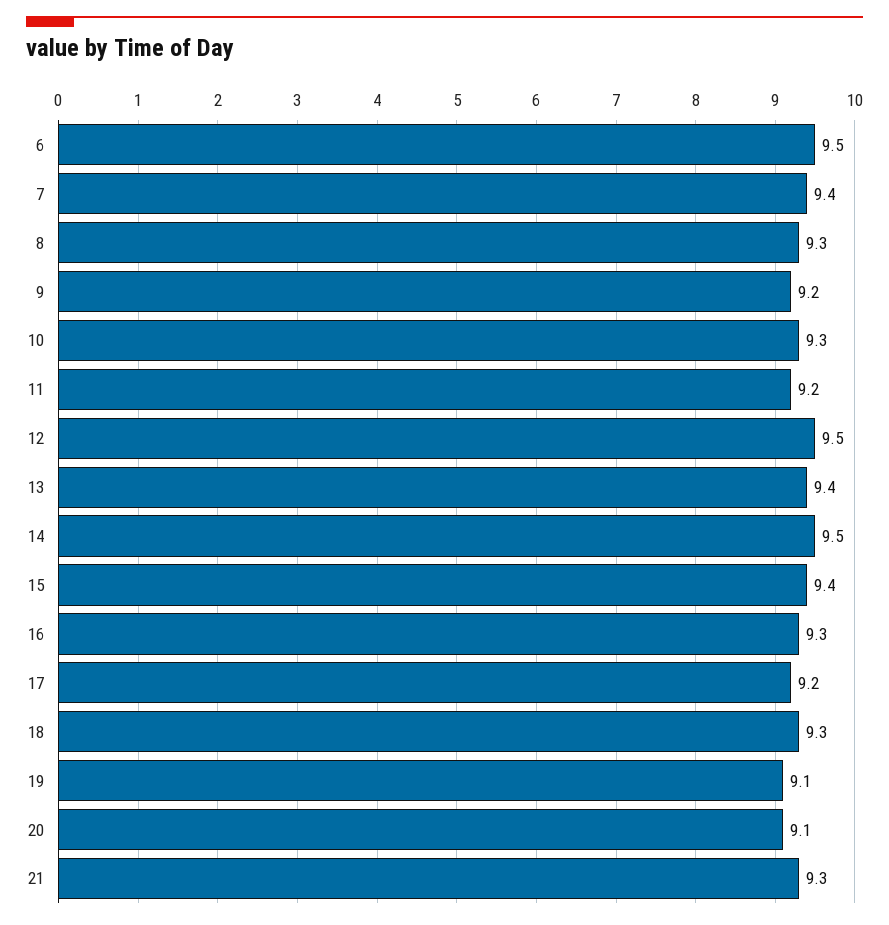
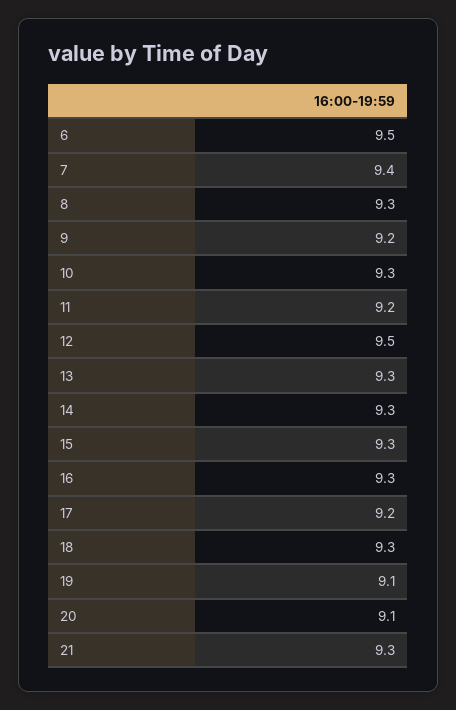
13: 9.4 -> 9.3
14: 9.5 -> 9.3
15: 9.4 -> 9.3

